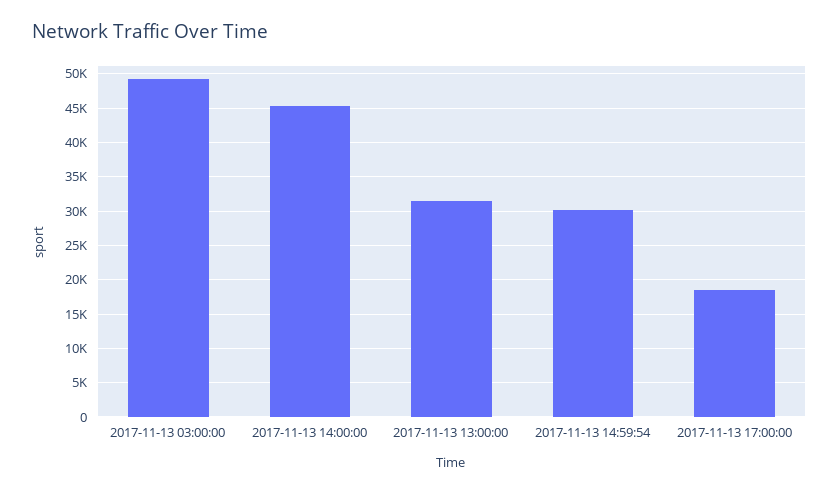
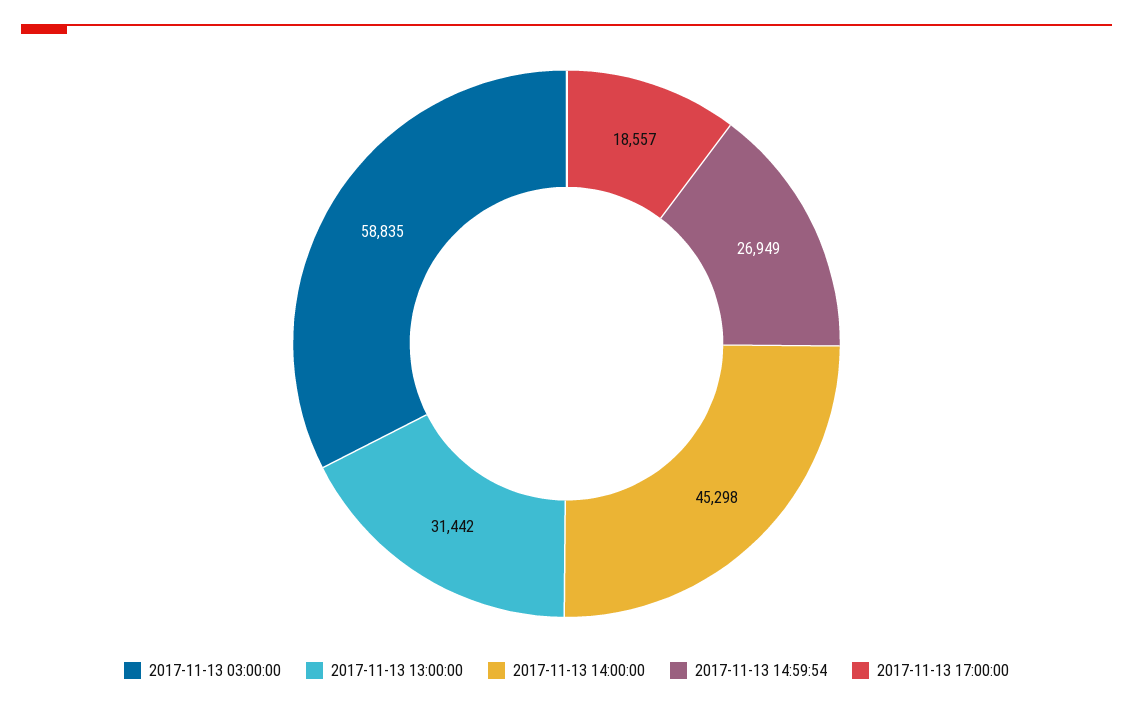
2017-11-13 03:00:00: 49000 -> 58835
2017-11-13 14:59:54: 30000 -> 26949

